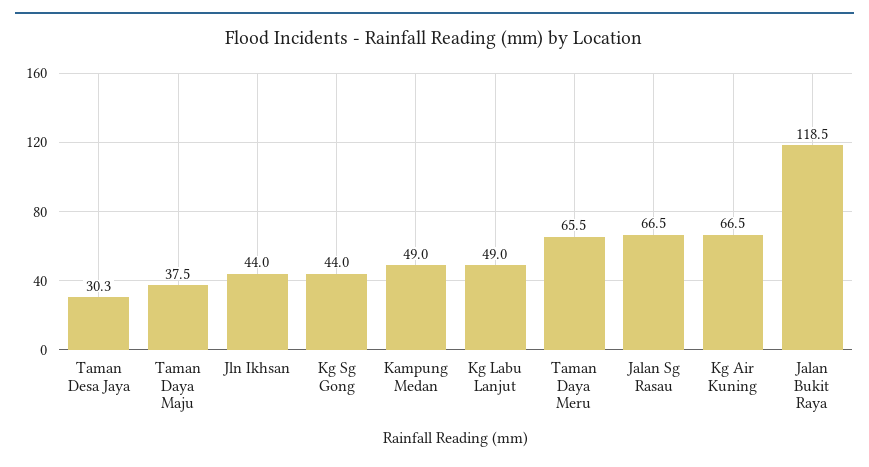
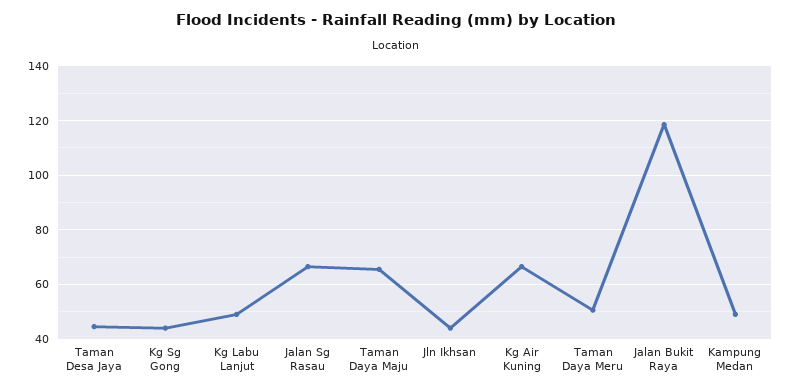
Taman Desa Jaya: 30.3 -> 45
Taman Daya Maju: 37.5 -> 65
Taman Daya Meru: 65.5 -> 50

